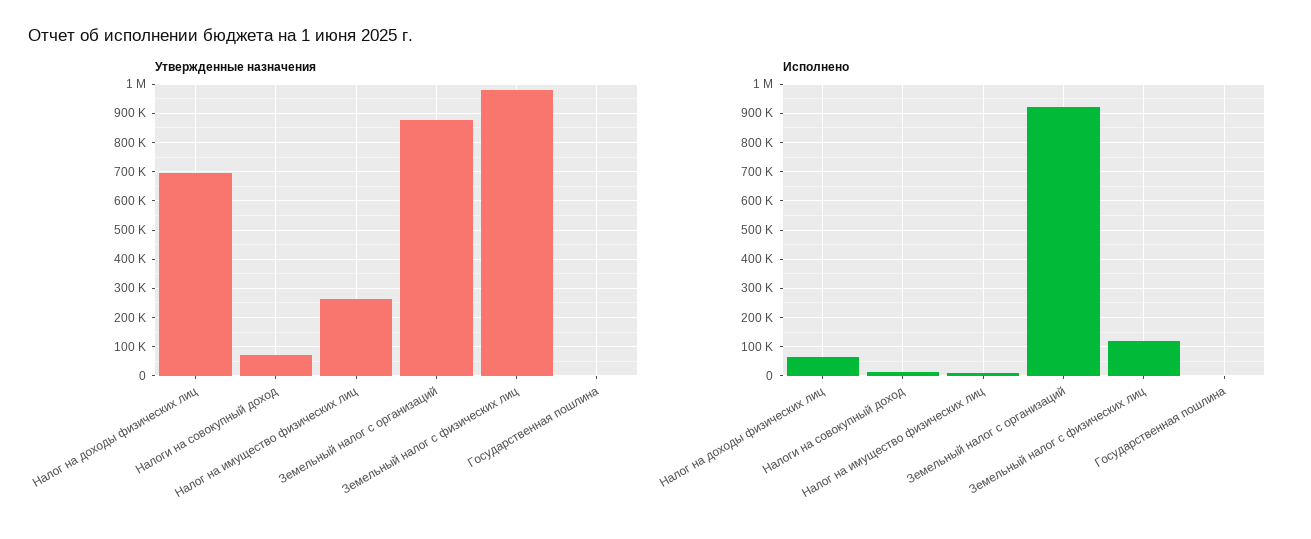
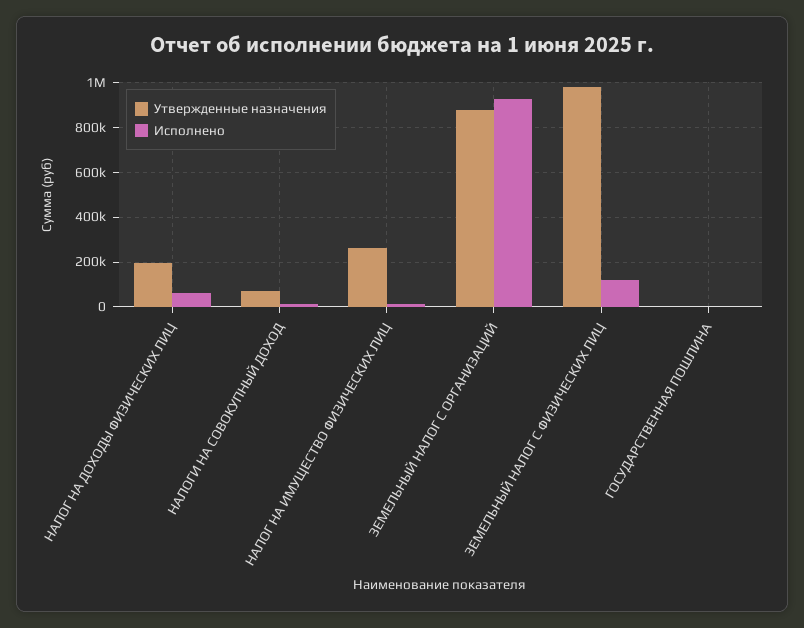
Утвержденные назначения, Налог на доходы физических лиц: 700000 -> 200000

